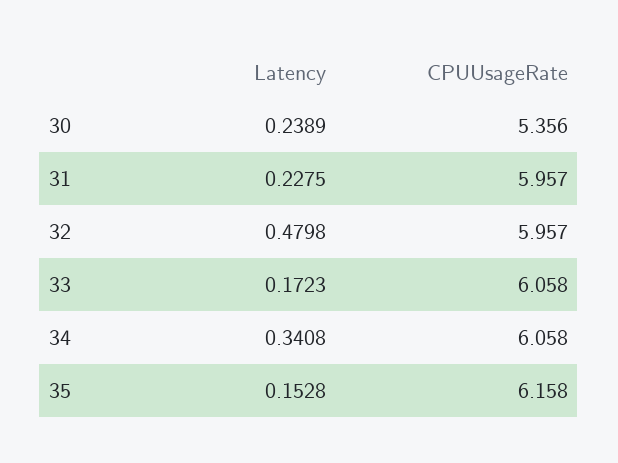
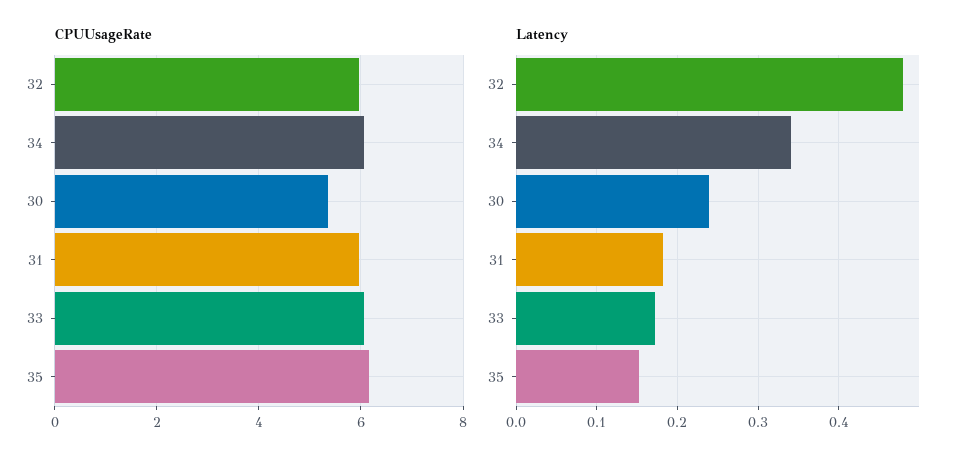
Latency, 31: 0.2275 -> 0.18

